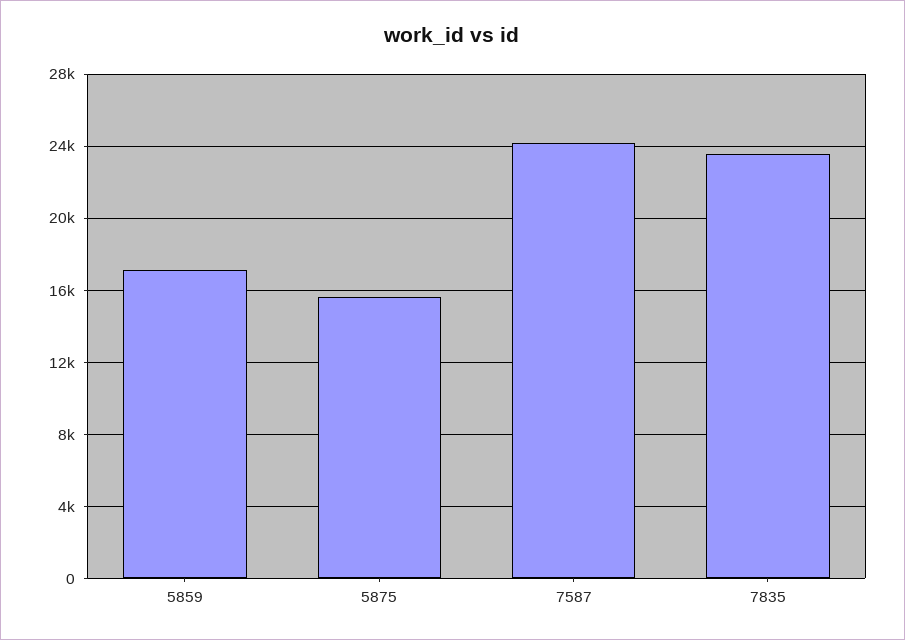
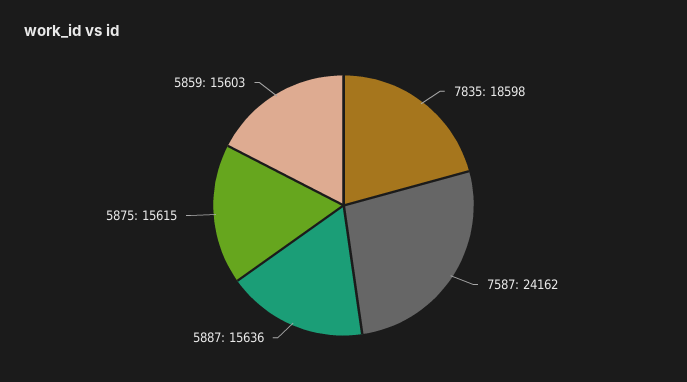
5859: 17000 -> 15603
7835: 23500 -> 18598
5887: none -> 15636

